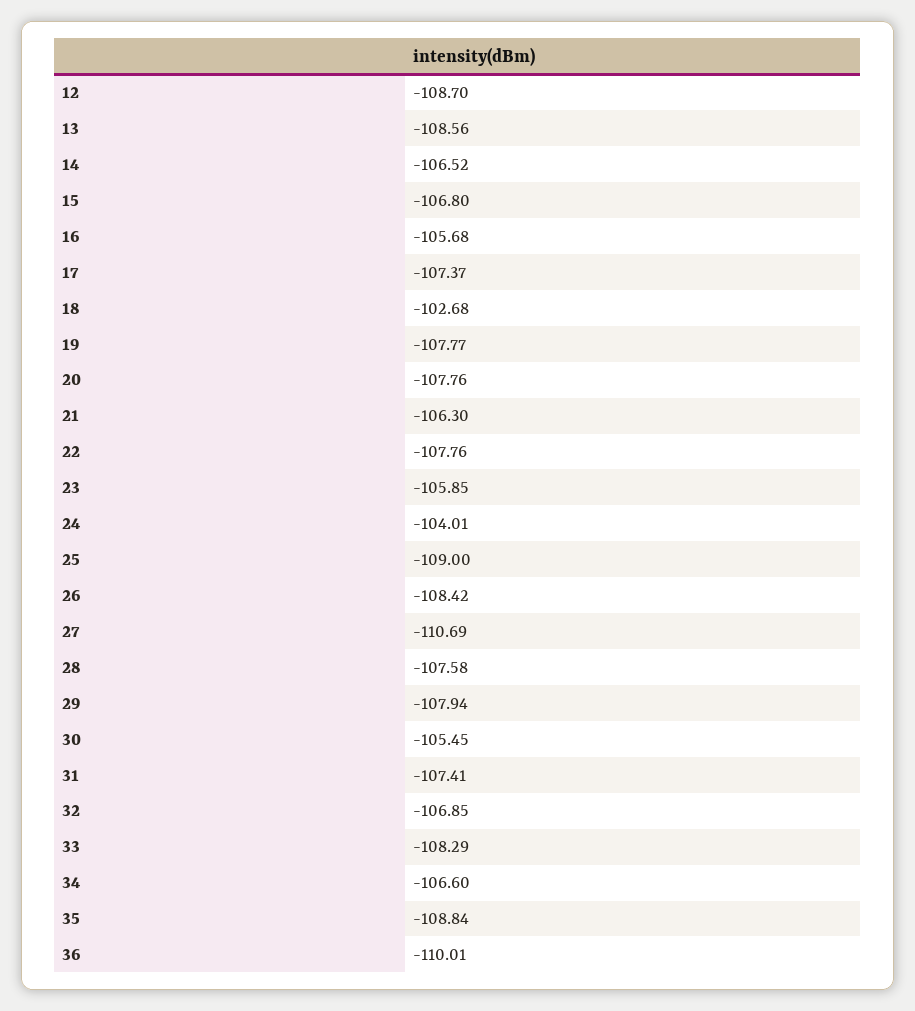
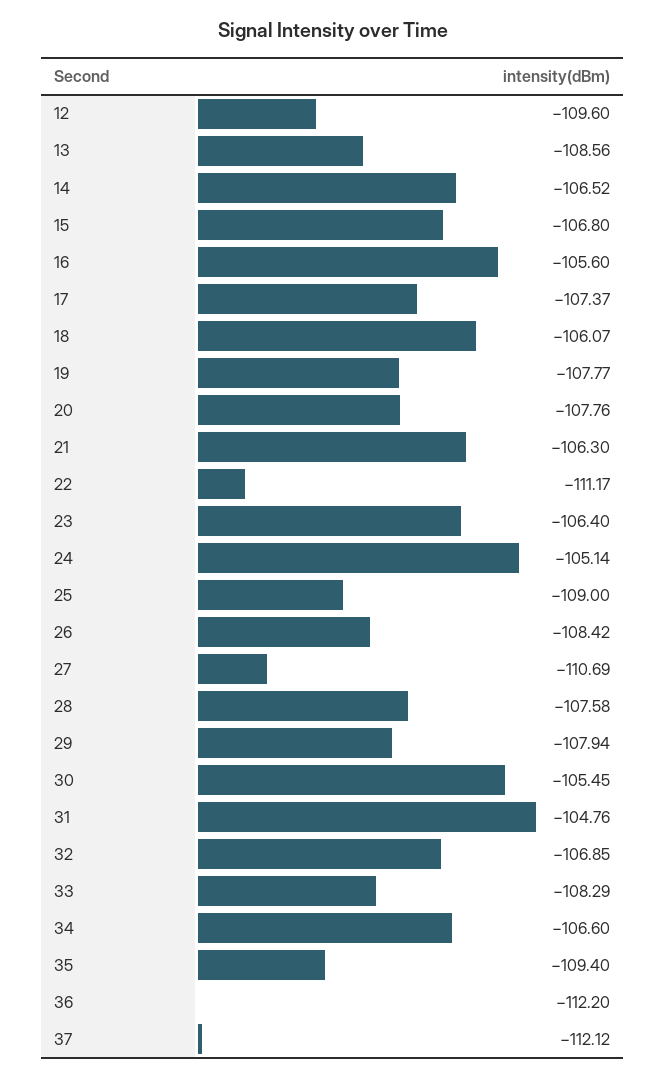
12: -108.7 -> -109.6
16: -105.68 -> -105.6
18: -102.68 -> -106.07
22: -107.76 -> -111.17
23: -105.85 -> -106.4
24: -104.01 -> -105.14
31: -107.41 -> -104.76
35: -108.84 -> -109.4
36: -110.01 -> -112.2
37: none -> -112.12

